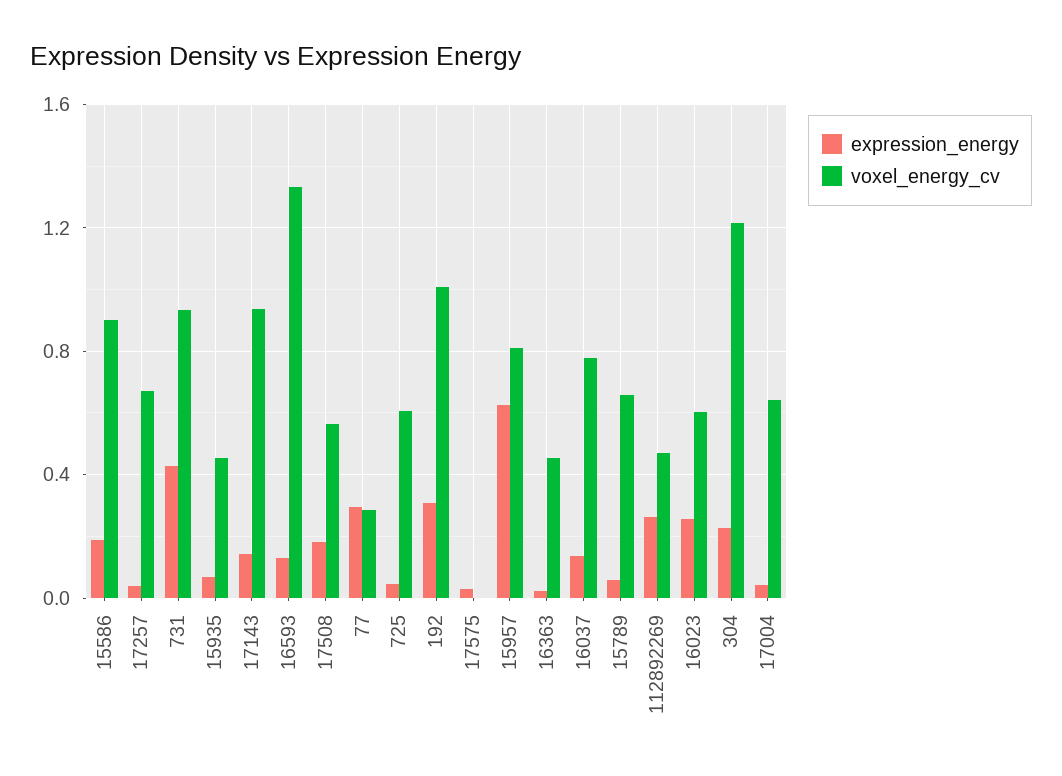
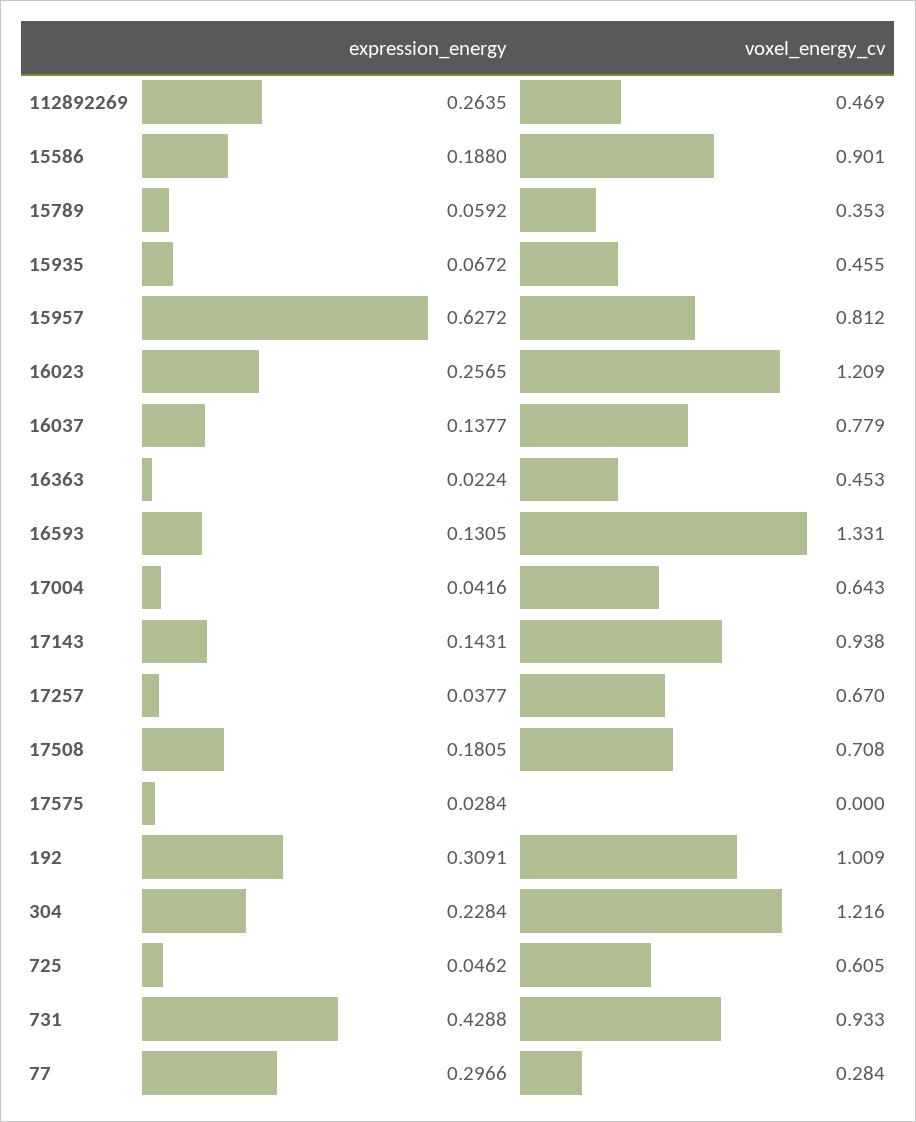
voxel_energy_cv, 17508: 0.55 -> 0.708
voxel_energy_cv, 15789: 0.65 -> 0.353
voxel_energy_cv, 16023: 0.6 -> 1.209

